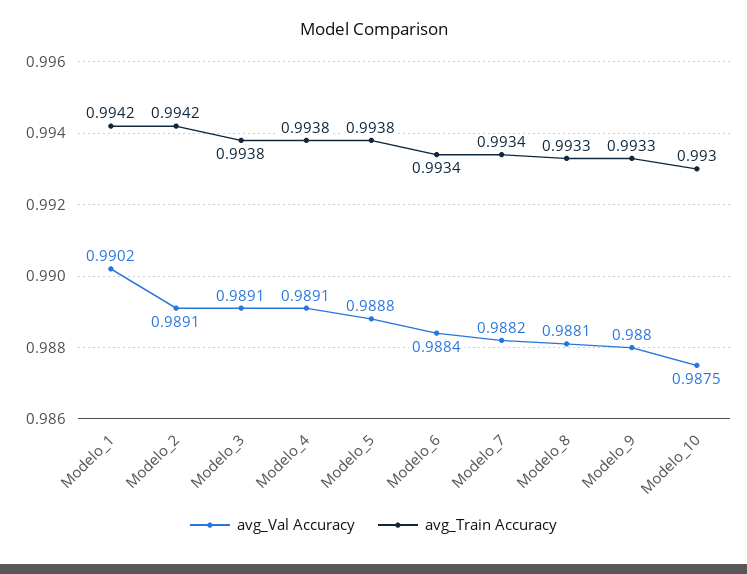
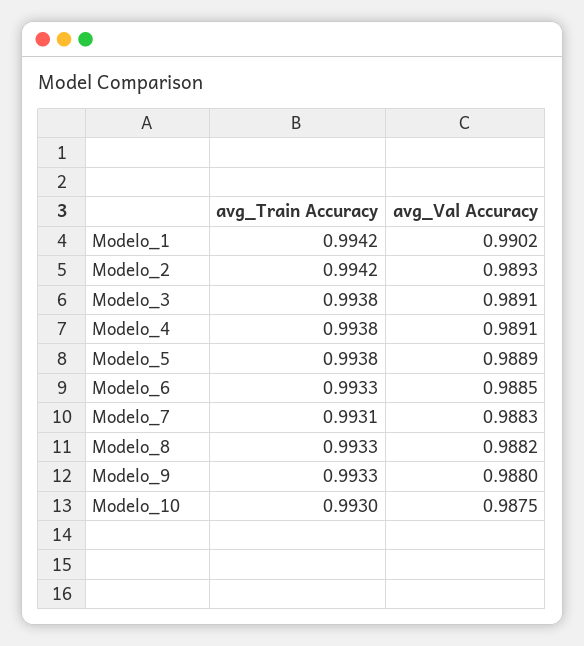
avg_Val Accuracy, Modelo_2: 0.9891 -> 0.9893
avg_Val Accuracy, Modelo_5: 0.9888 -> 0.9889
avg_Val Accuracy, Modelo_6: 0.9884 -> 0.9885
avg_Train Accuracy, Modelo_6: 0.9934 -> 0.9933
avg_Val Accuracy, Modelo_7: 0.9882 -> 0.9883
avg_Train Accuracy, Modelo_7: 0.9934 -> 0.9931
avg_Val Accuracy, Modelo_8: 0.9881 -> 0.9882

